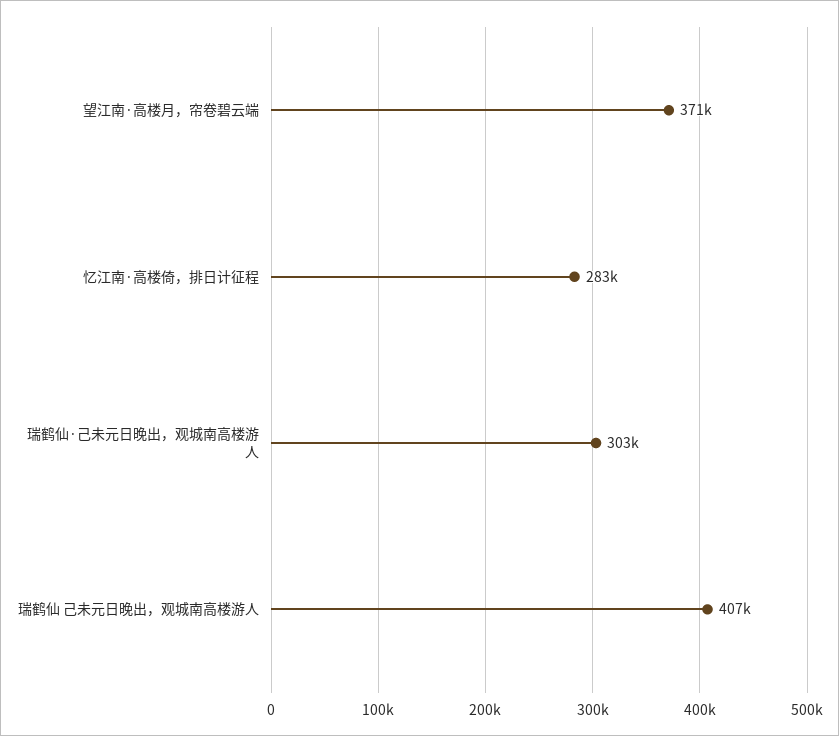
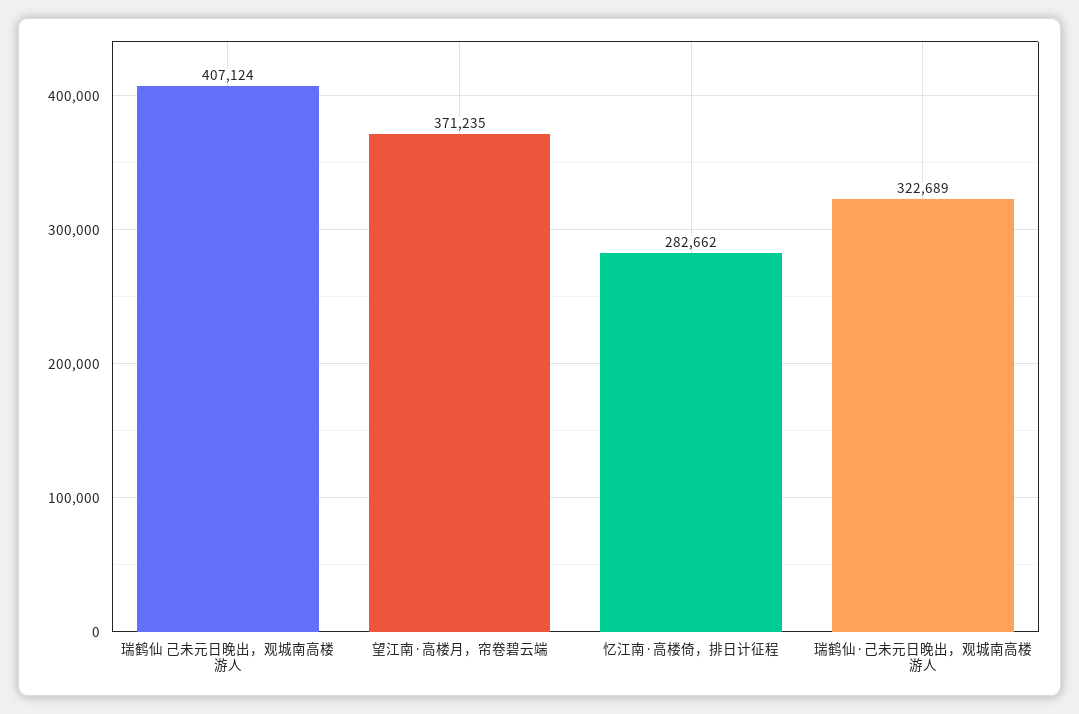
瑞鹤仙·己未元日晚出，观城南高楼游人: 303000 -> 322689

